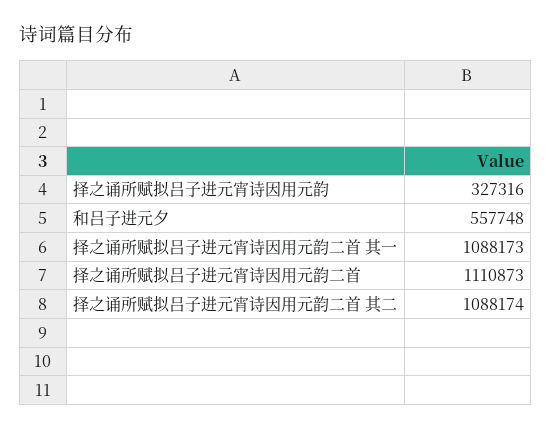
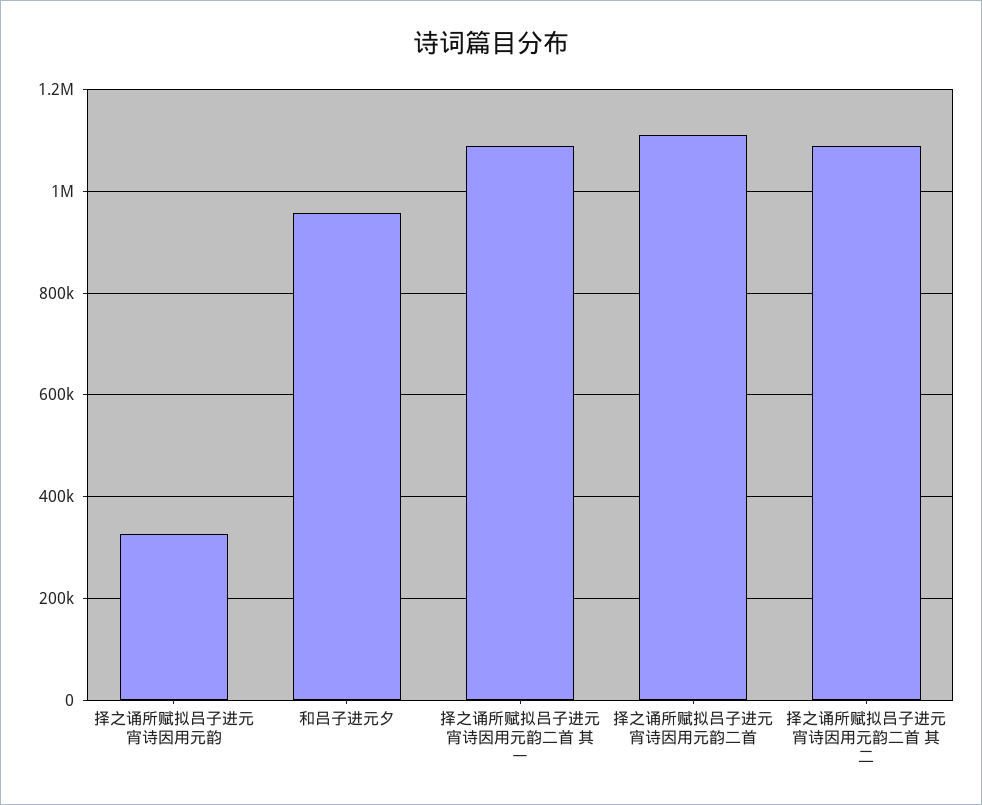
和吕子进元夕: 557748 -> 960000

